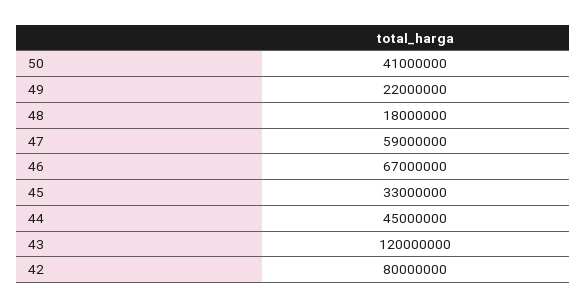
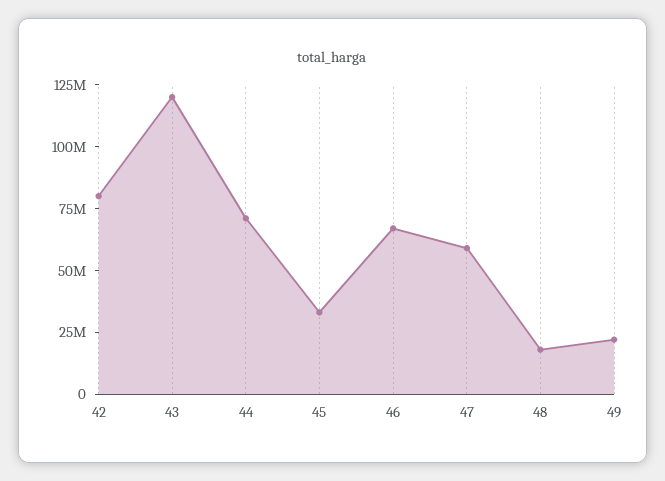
50: 41000000 -> none
44: 45000000 -> 70000000

